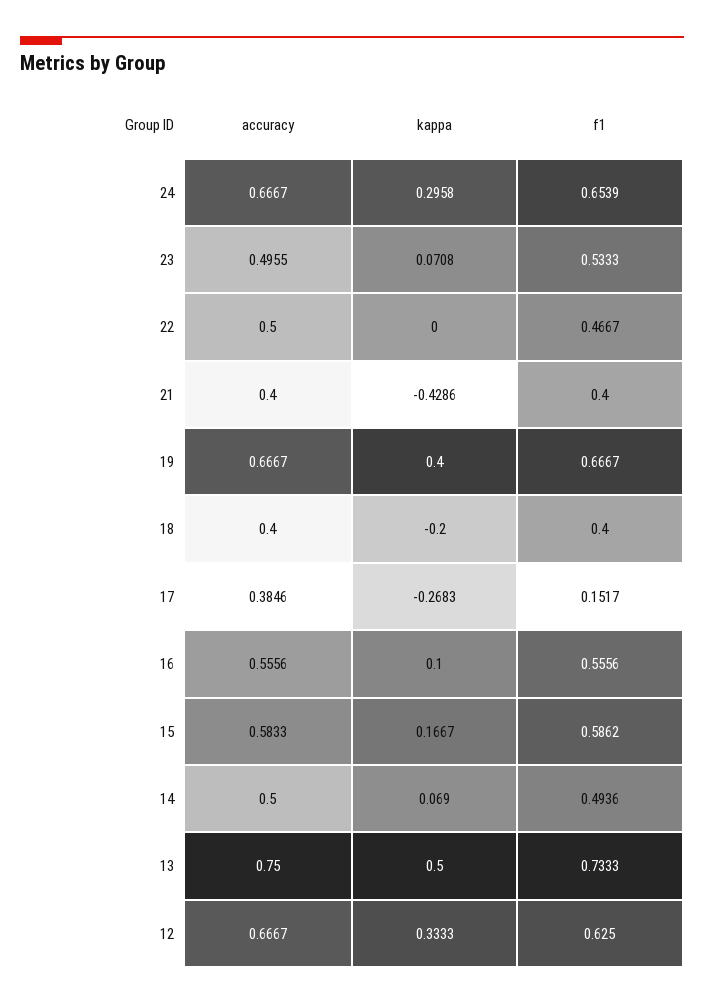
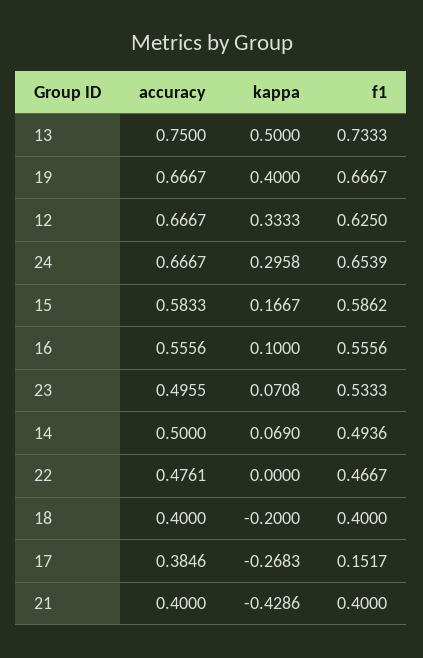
accuracy, 22: 0.5 -> 0.4761

